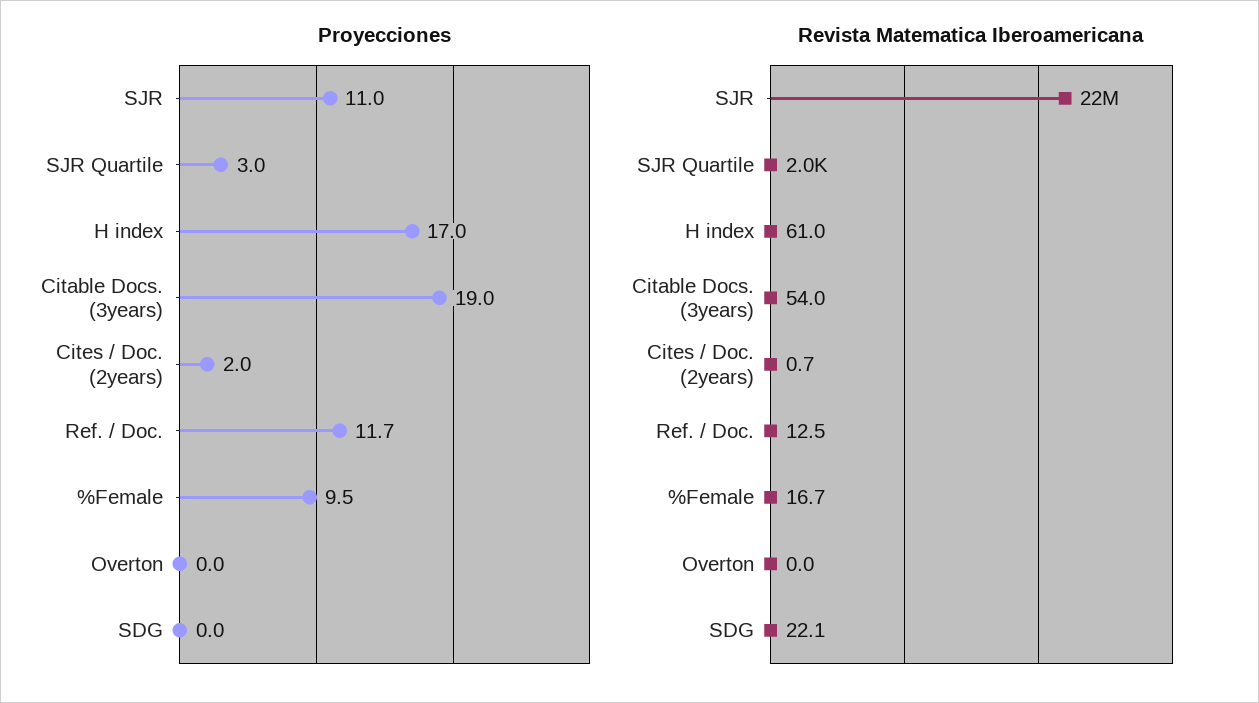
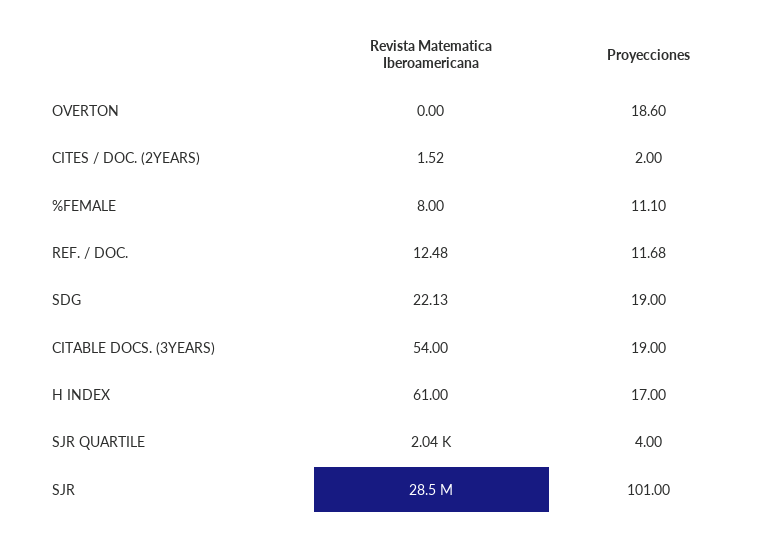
Proyecciones, SJR: 11 -> 101
Proyecciones, SJR Quartile: 3 -> 4
Proyecciones, %Female: 9.5 -> 11.1
Proyecciones, Overton: 0 -> 18.6
Proyecciones, SDG: 0 -> 19
Revista Matematica Iberoamericana, SJR: 22000000 -> 28500000
Revista Matematica Iberoamericana, Cites / Doc. (2years): 0.7 -> 1.52
Revista Matematica Iberoamericana, %Female: 16.7 -> 8

